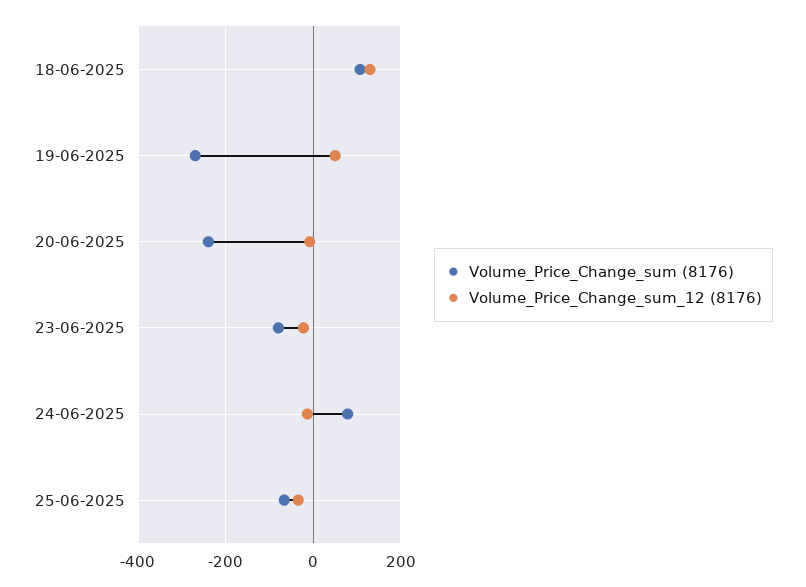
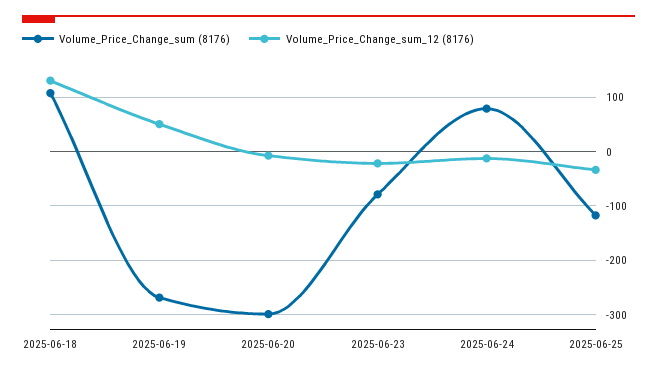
Volume_Price_Change_sum (8176), 20-06-2025: -240 -> -300
Volume_Price_Change_sum (8176), 25-06-2025: -60 -> -120

